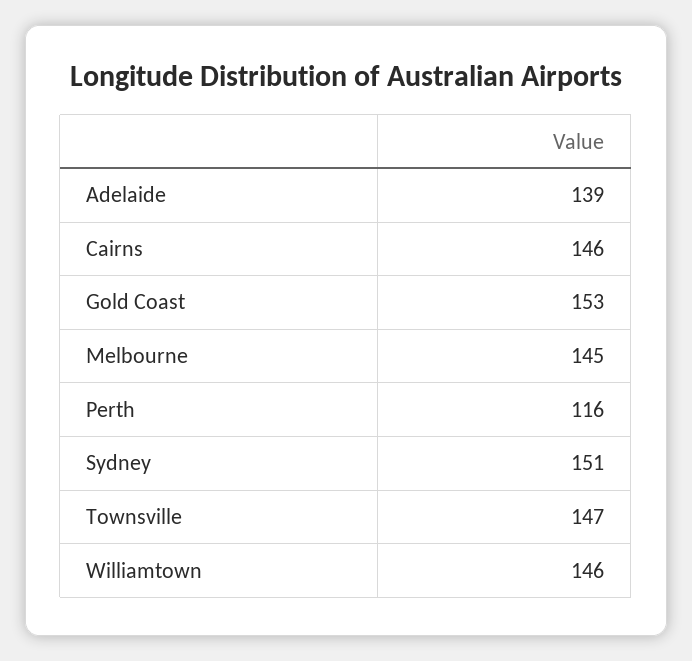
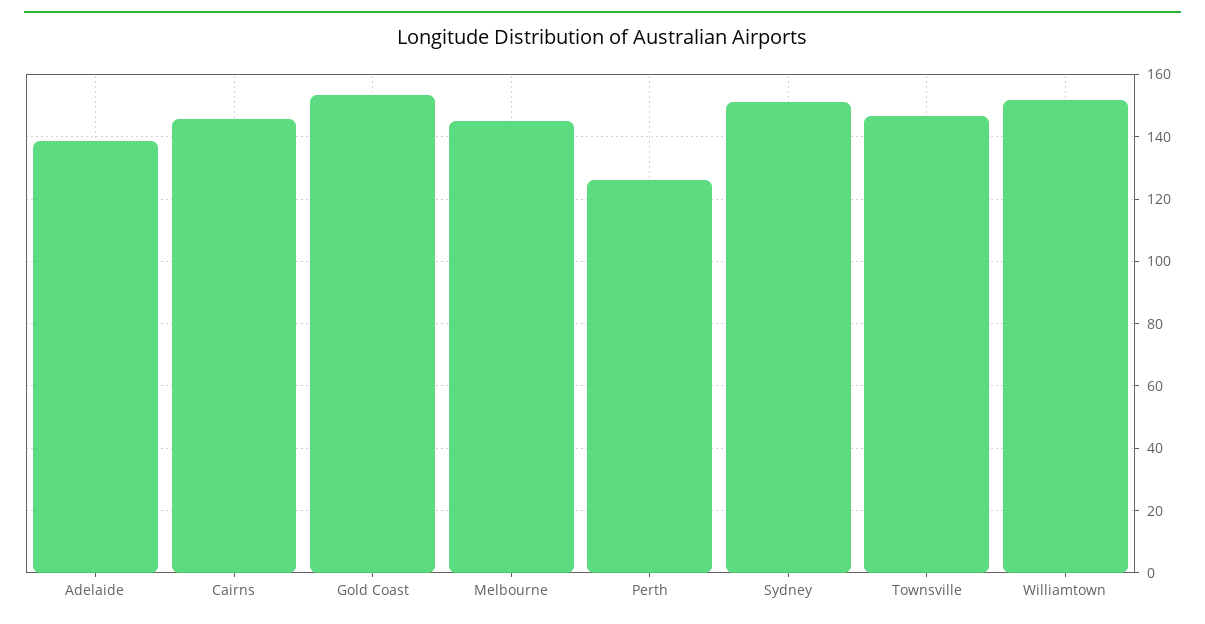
Perth: 116 -> 126
Williamtown: 146 -> 152

